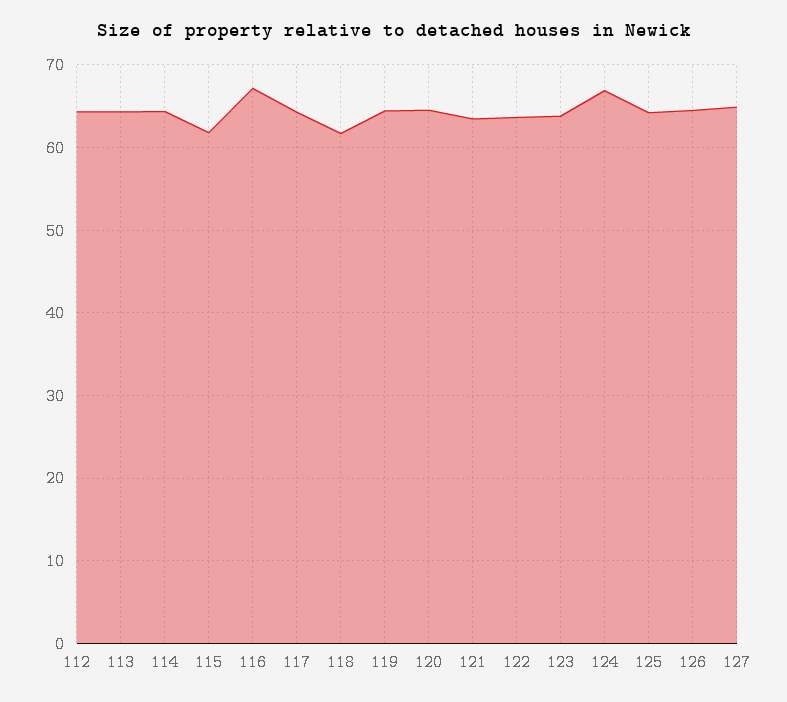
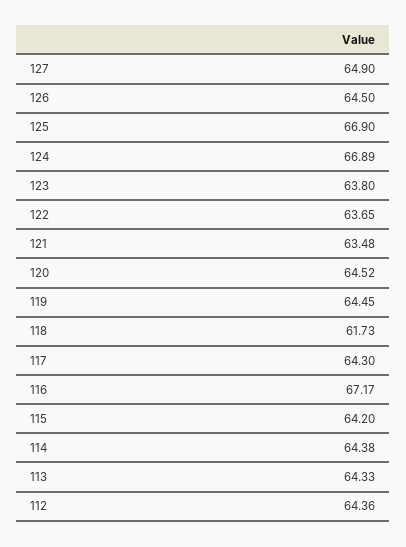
115: 62 -> 64.2
125: 64 -> 66.9

